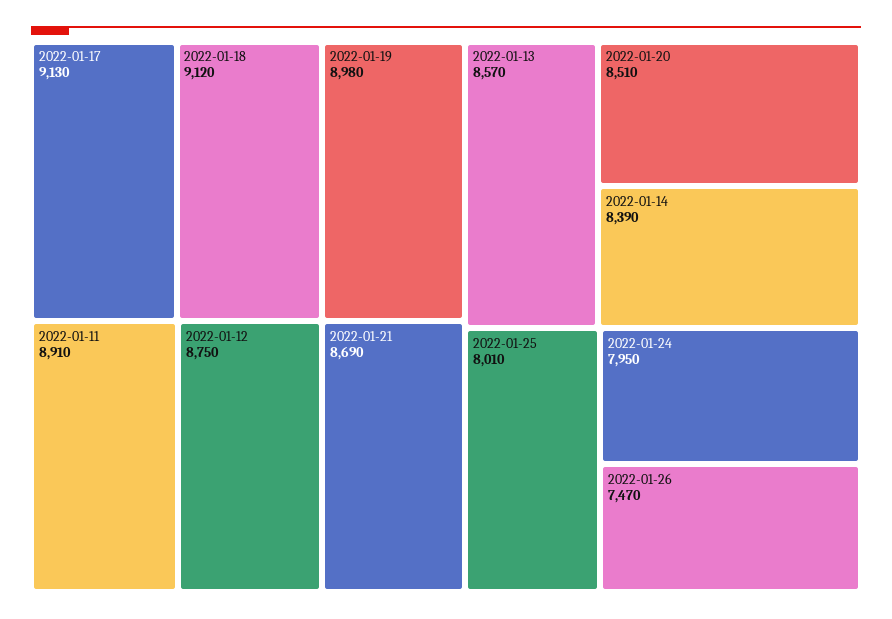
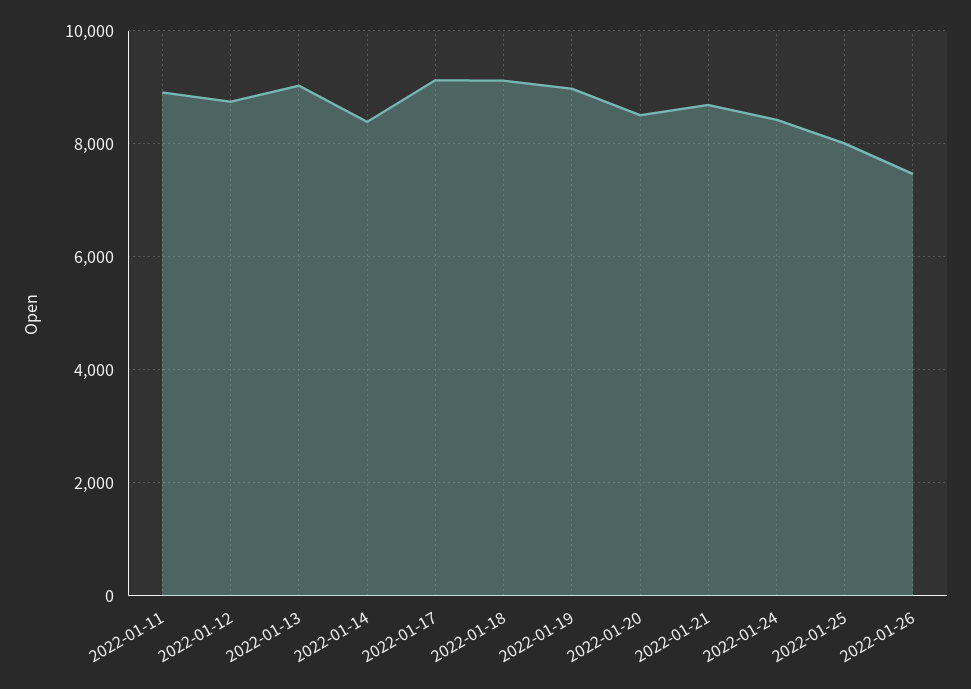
2022-01-13: 8570 -> 9000
2022-01-24: 7950 -> 8400

